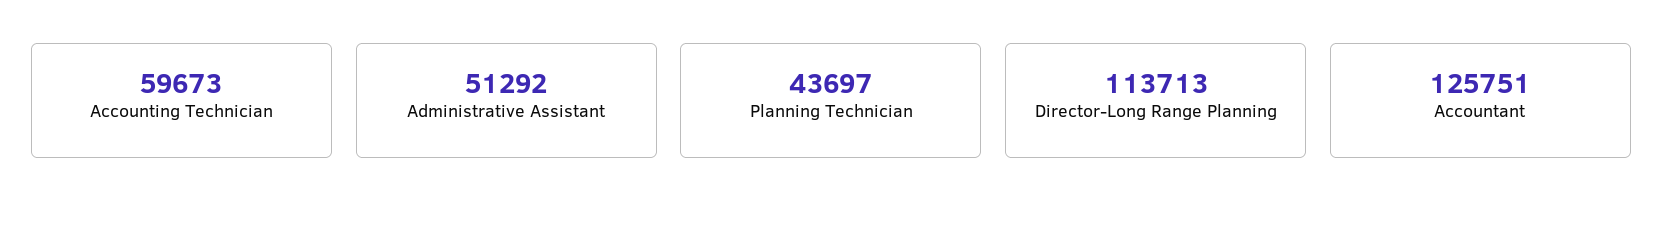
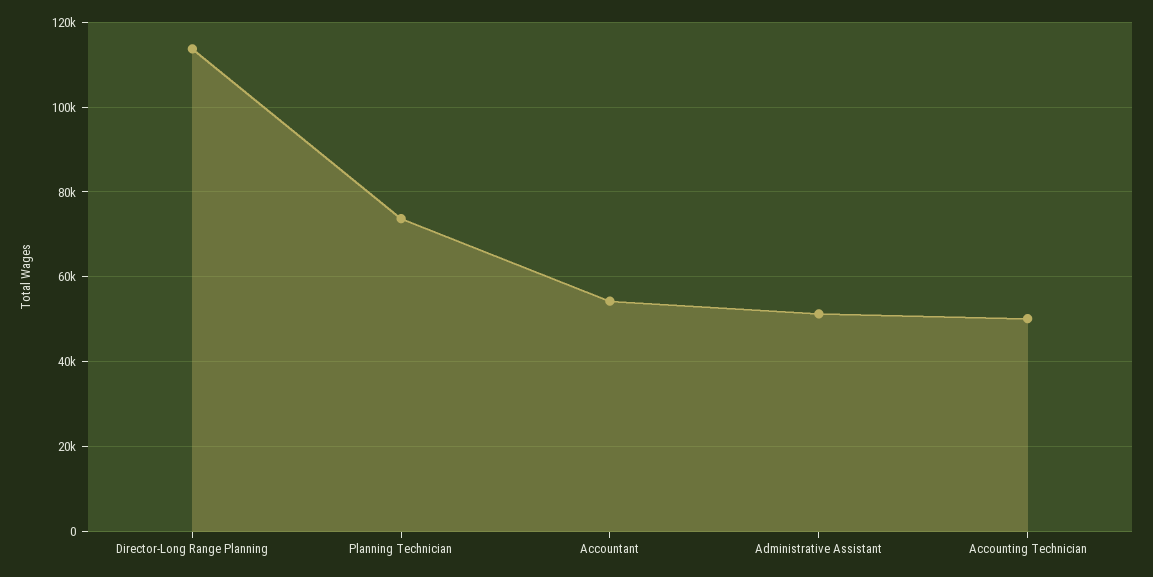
Accounting Technician: 59673 -> 50000
Planning Technician: 43697 -> 74000
Accountant: 125751 -> 54000

